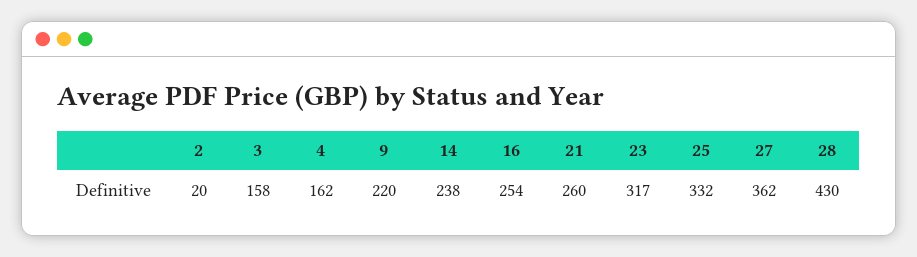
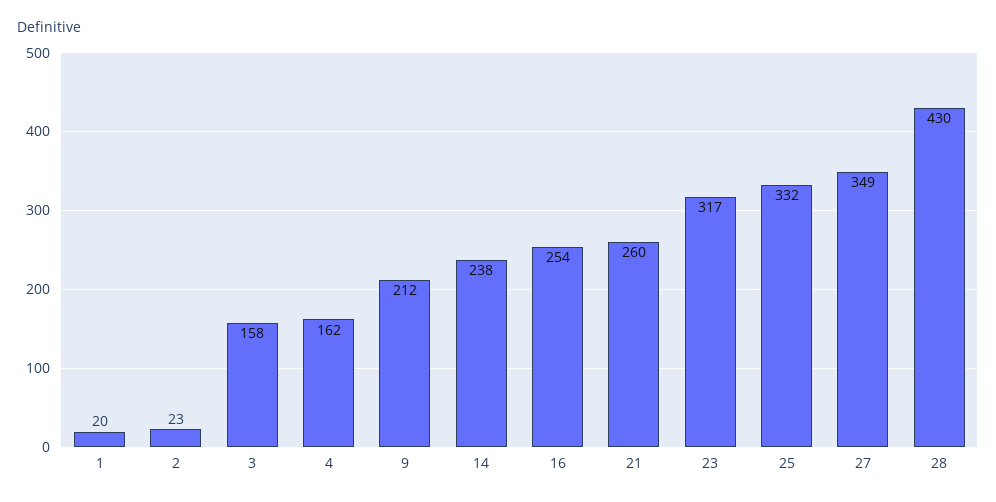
2: 20 -> 23
9: 220 -> 212
27: 362 -> 349
1: none -> 20

